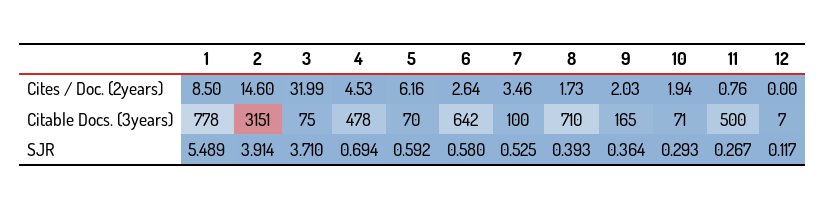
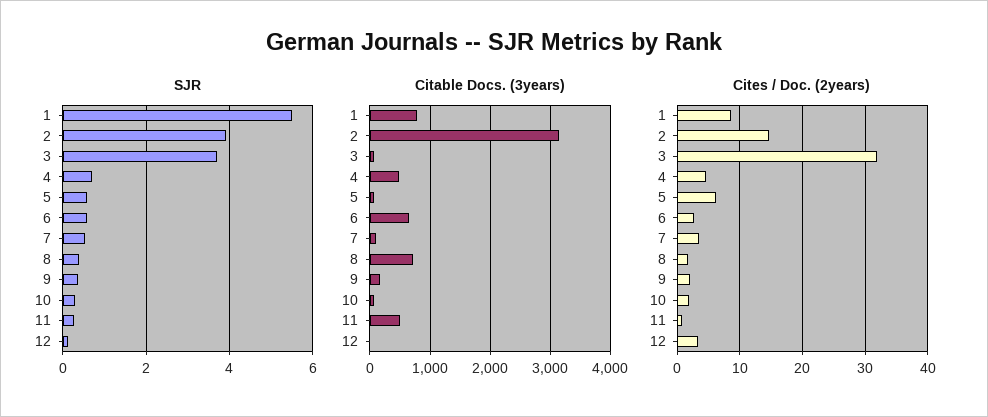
Cites / Doc. (2years), 12: 0 -> 3

